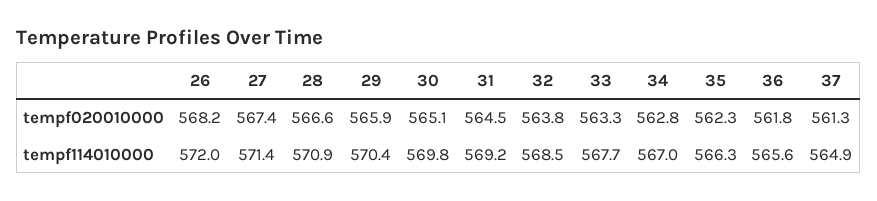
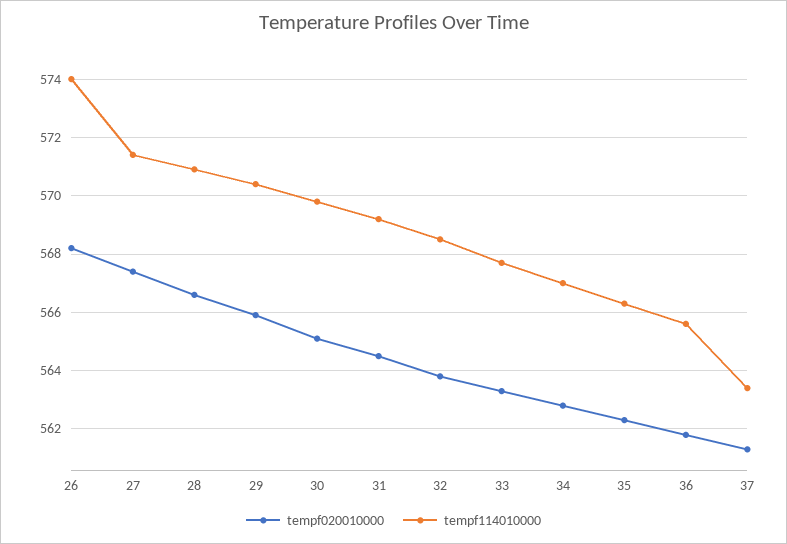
tempf114010000, 26: 572 -> 574
tempf114010000, 37: 564.9 -> 563.5

